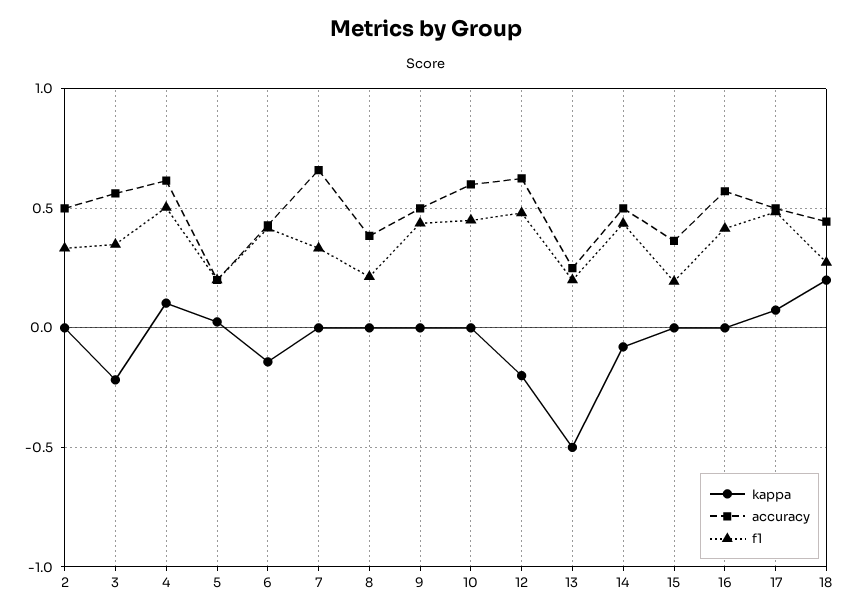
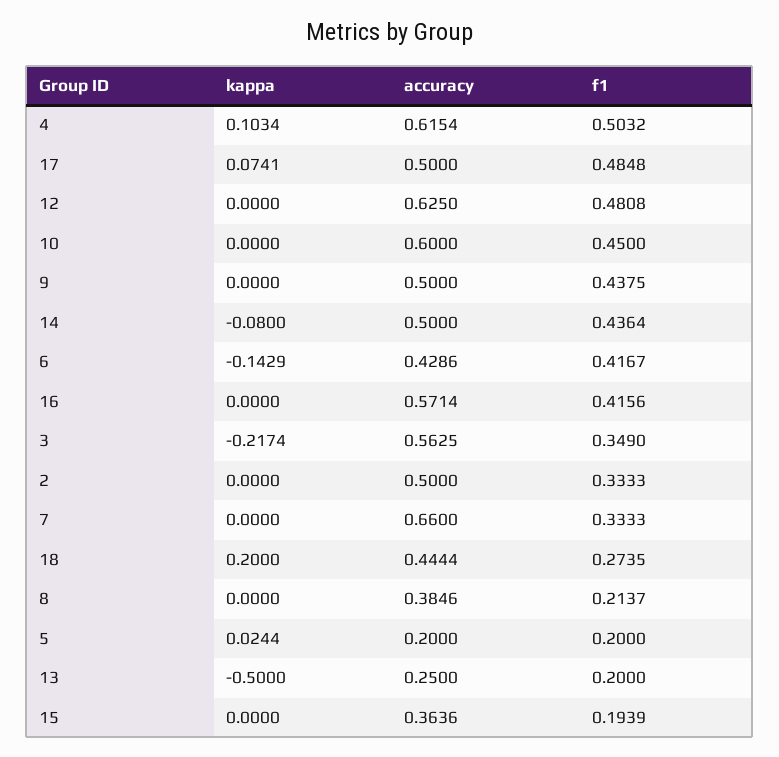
kappa, 12: -0.2 -> 0

